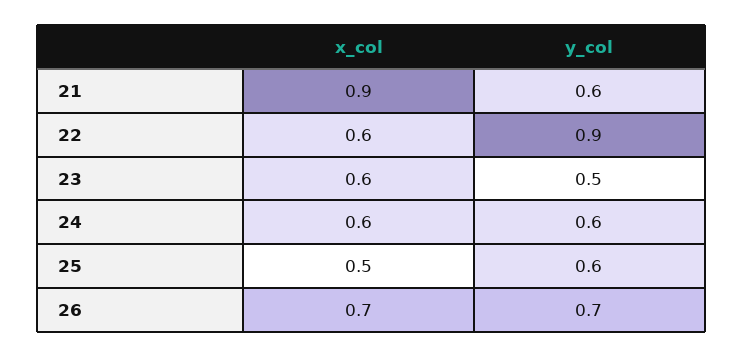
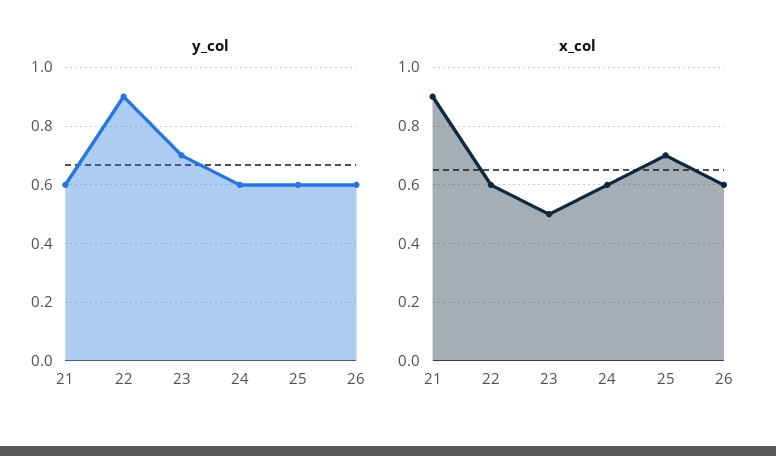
x_col, 23: 0.6 -> 0.5
y_col, 23: 0.5 -> 0.7
x_col, 25: 0.5 -> 0.7
x_col, 26: 0.7 -> 0.6
y_col, 26: 0.7 -> 0.6

